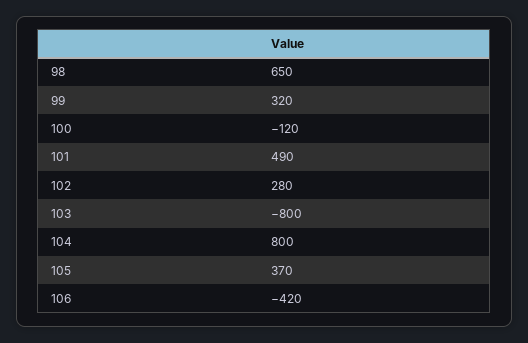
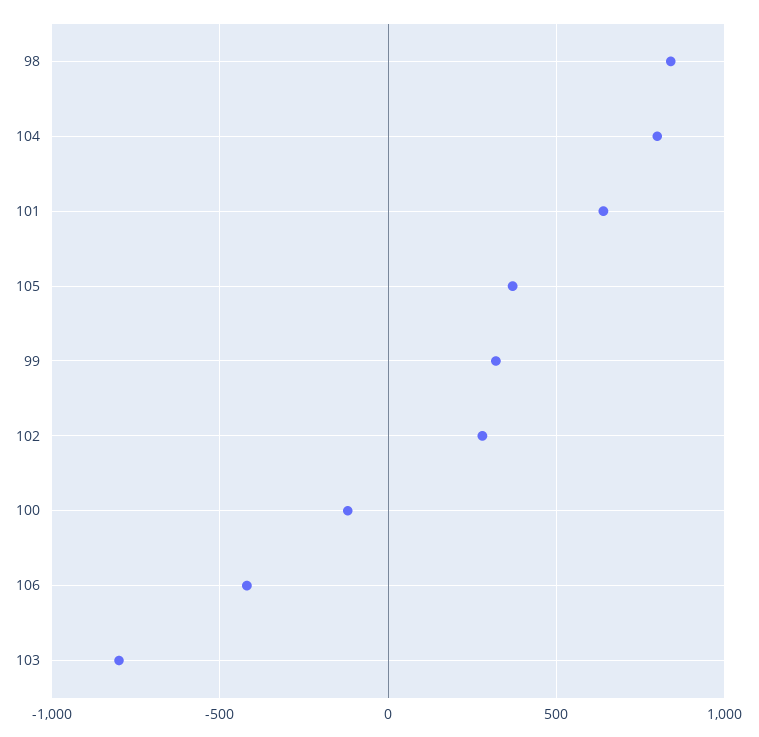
98: 650 -> 850
101: 490 -> 650

